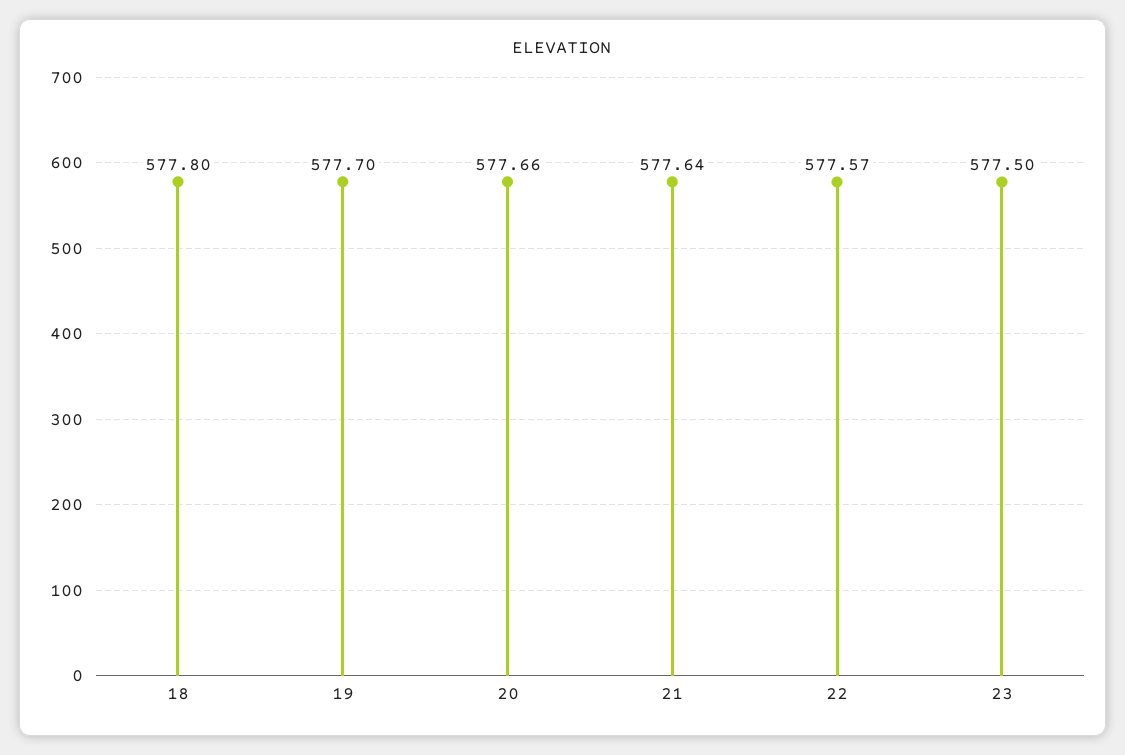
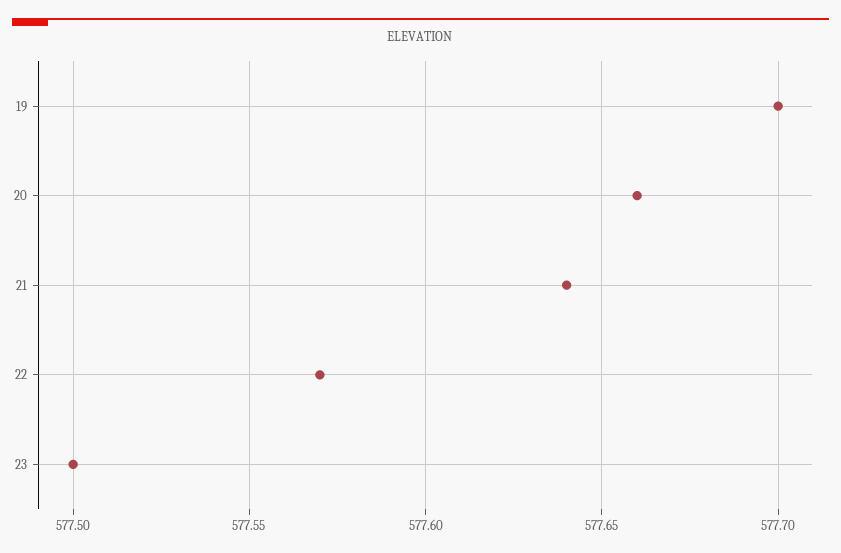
18: 577.8 -> none

